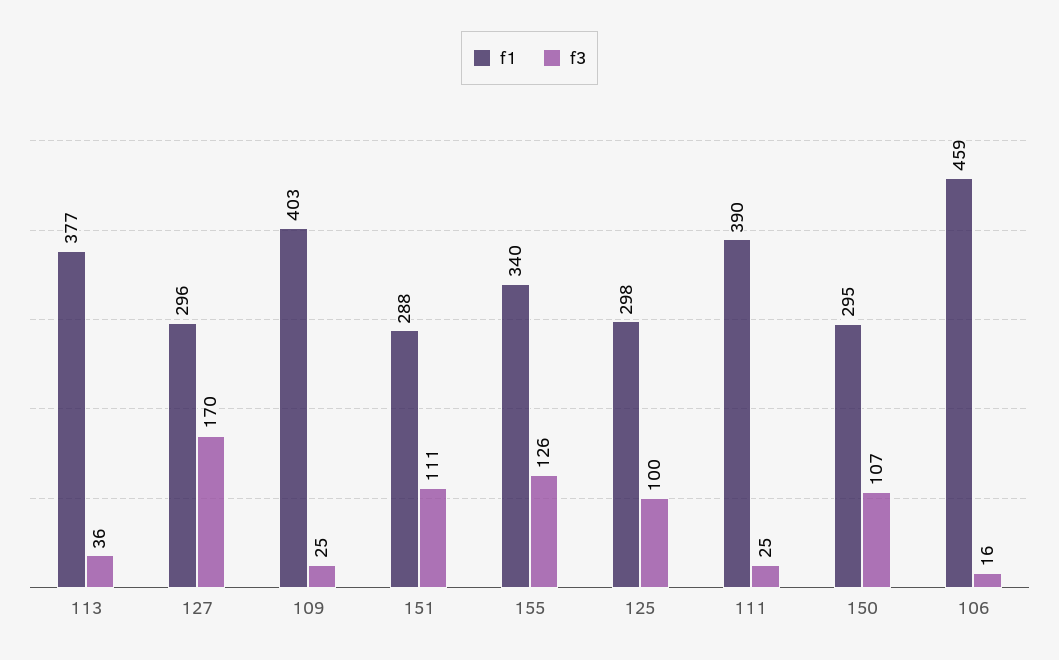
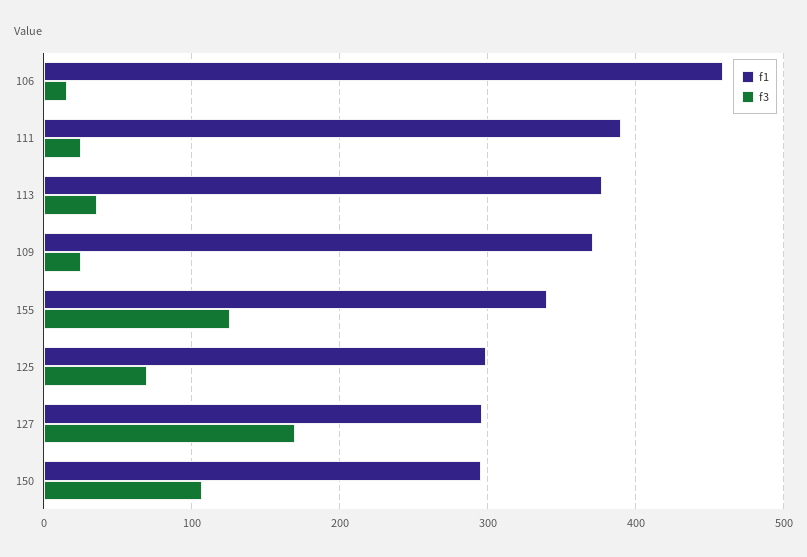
f1, 109: 403 -> 370
f1, 151: 288 -> none
f3, 151: 111 -> none
f3, 125: 100 -> 70

